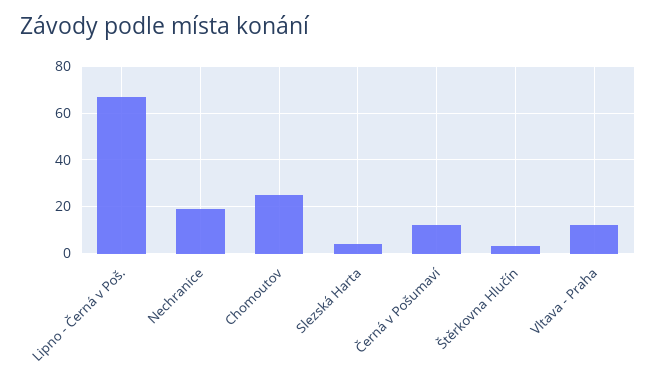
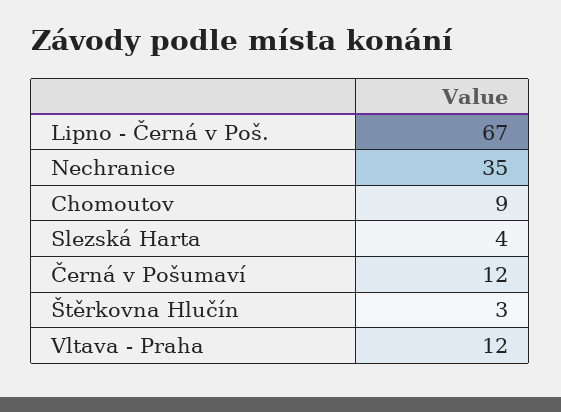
Nechranice: 20 -> 35
Chomoutov: 25 -> 9

